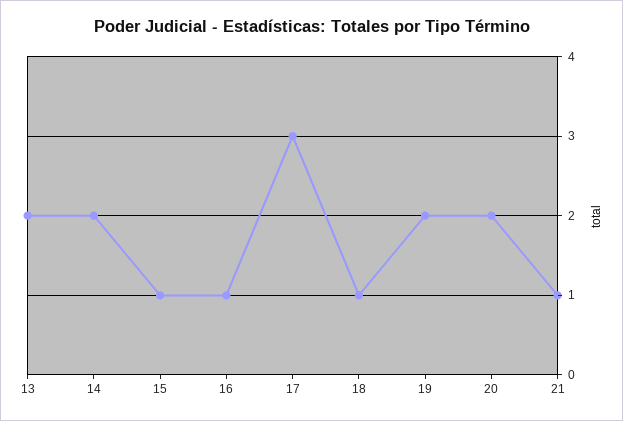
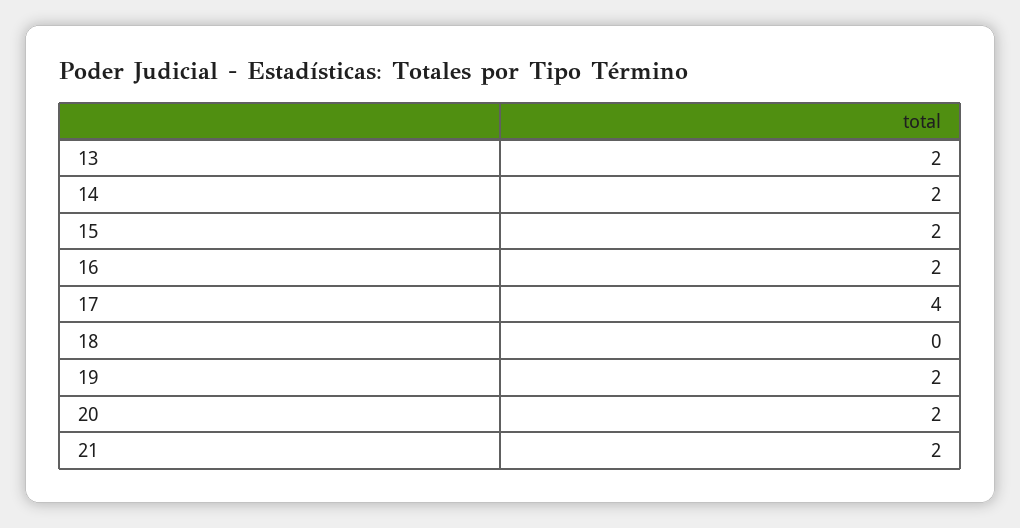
15: 1 -> 2
16: 1 -> 2
17: 3 -> 4
18: 1 -> 0
21: 1 -> 2

